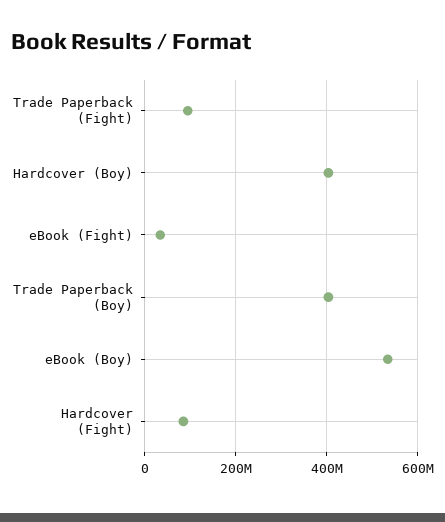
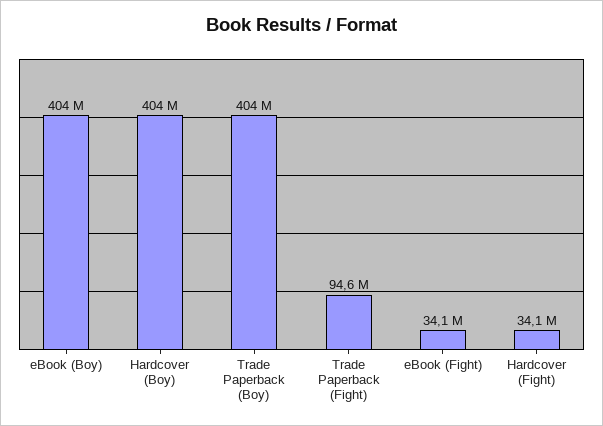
eBook (Boy): 540000000 -> 404000000
Hardcover (Fight): 80000000 -> 34100000

